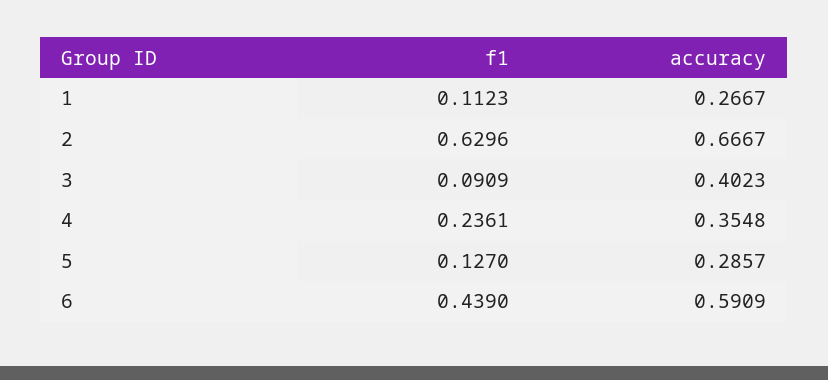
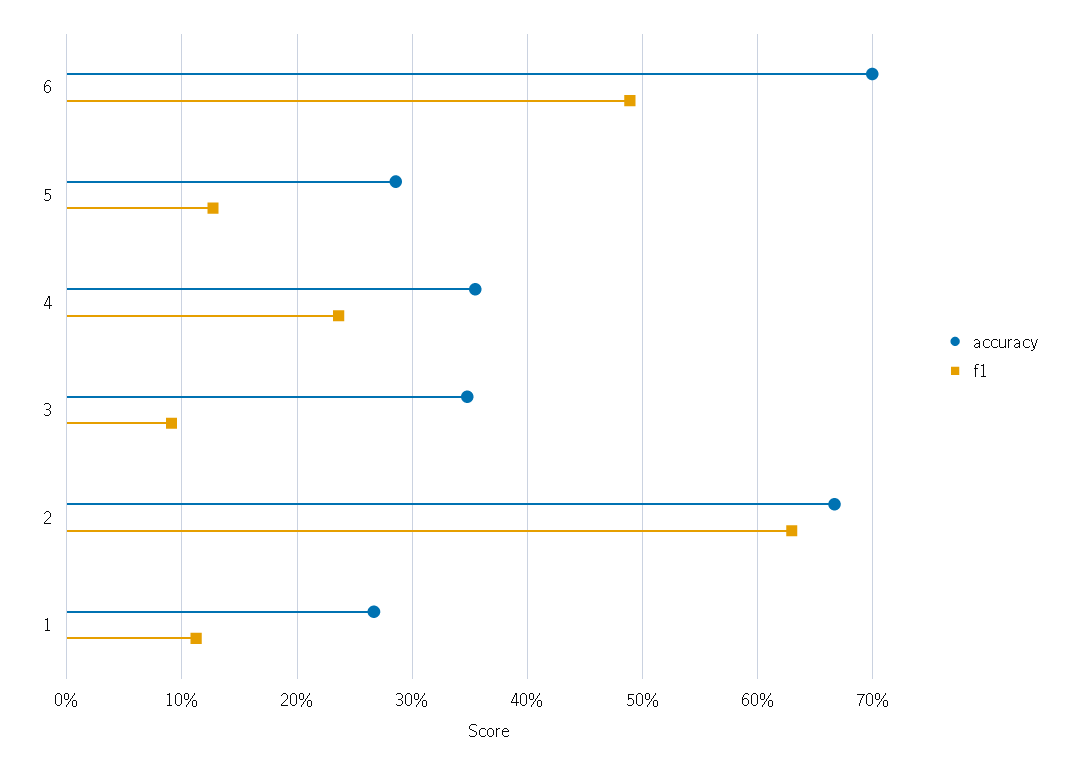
accuracy, 3: 0.4023 -> 0.35
f1, 6: 0.439 -> 0.49
accuracy, 6: 0.5909 -> 0.7

